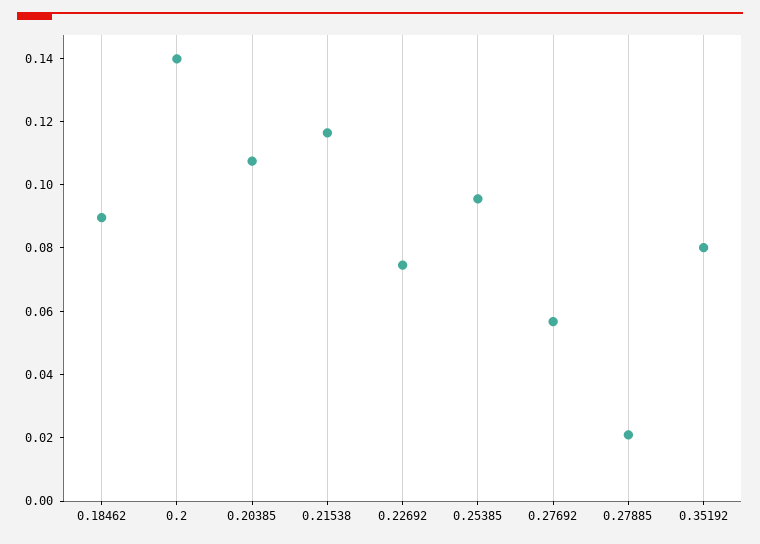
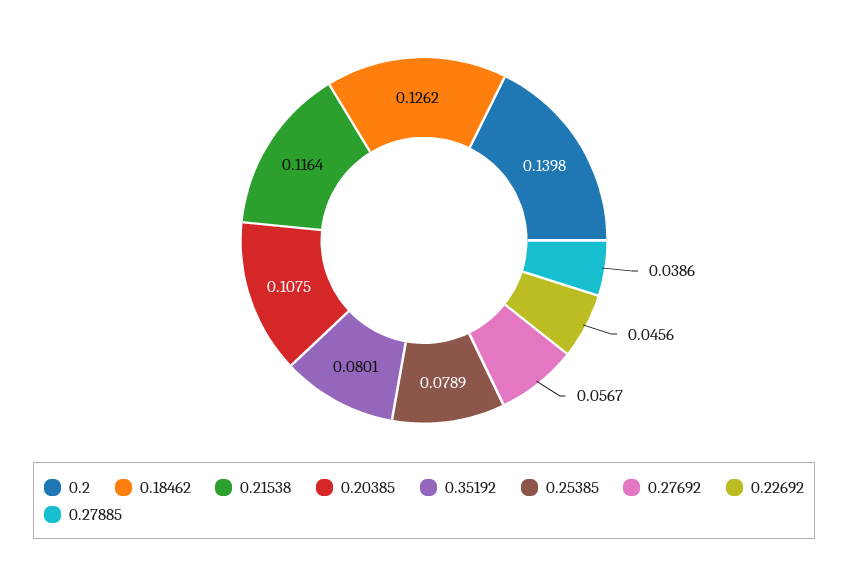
0.18462: 0.09 -> 0.1262
0.22692: 0.075 -> 0.0456
0.25385: 0.095 -> 0.0789
0.27885: 0.02 -> 0.0386

